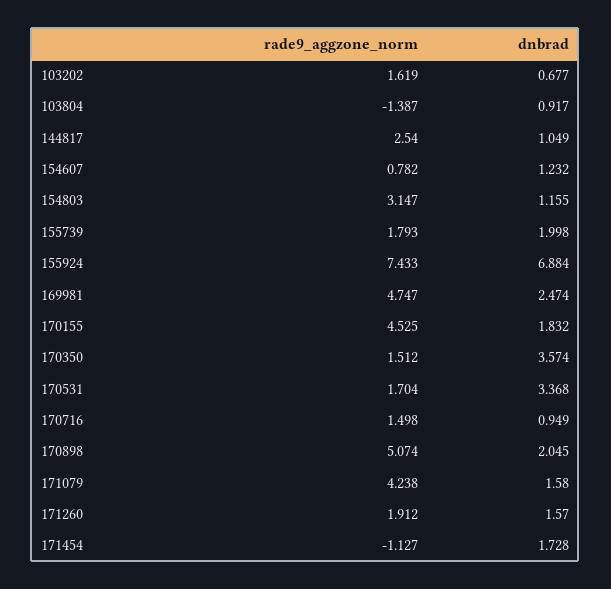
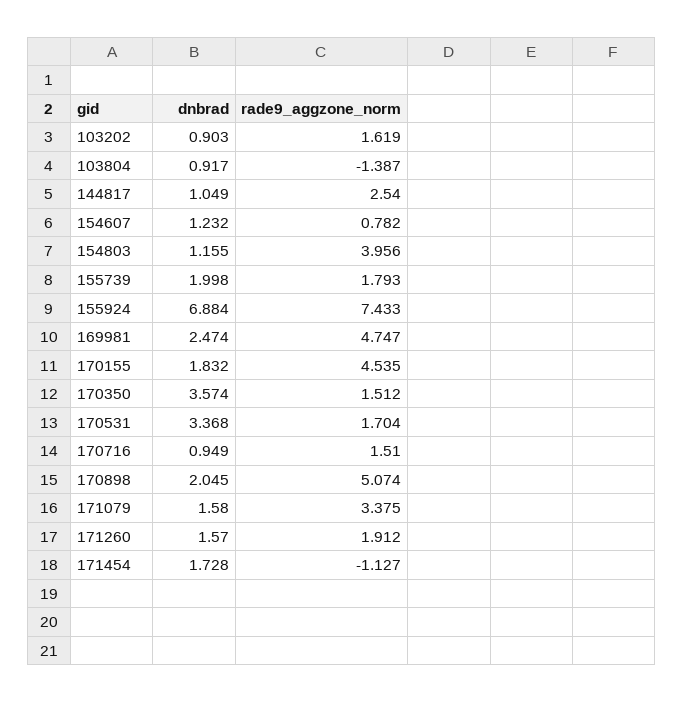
dnbrad, 103202: 0.677 -> 0.903
rade9_aggzone_norm, 154803: 3.147 -> 3.956
rade9_aggzone_norm, 170155: 4.525 -> 4.535
rade9_aggzone_norm, 170716: 1.498 -> 1.51
rade9_aggzone_norm, 171079: 4.238 -> 3.375

